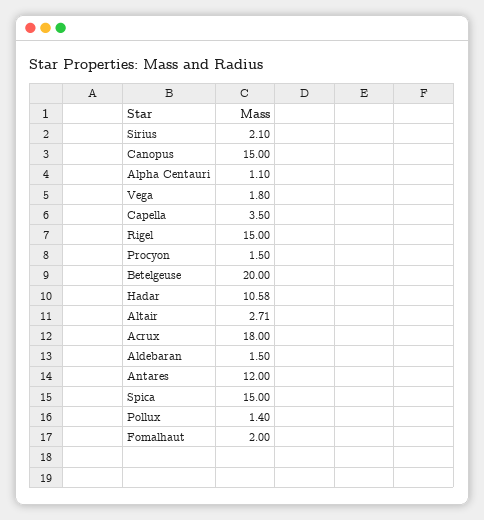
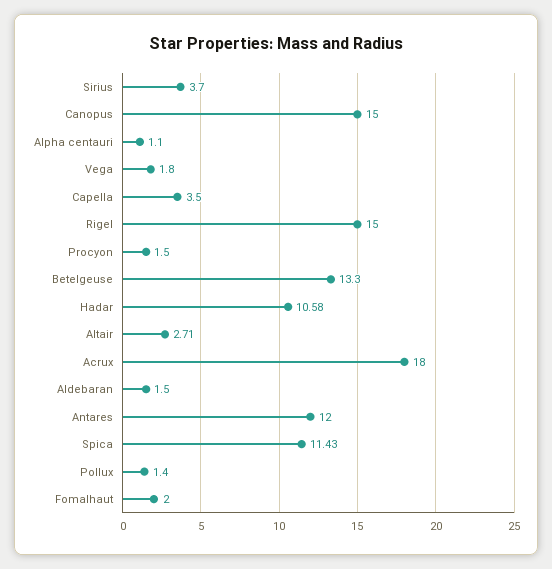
Sirius: 2.1 -> 3.7
Betelgeuse: 20 -> 13.3
Spica: 15 -> 11.43

